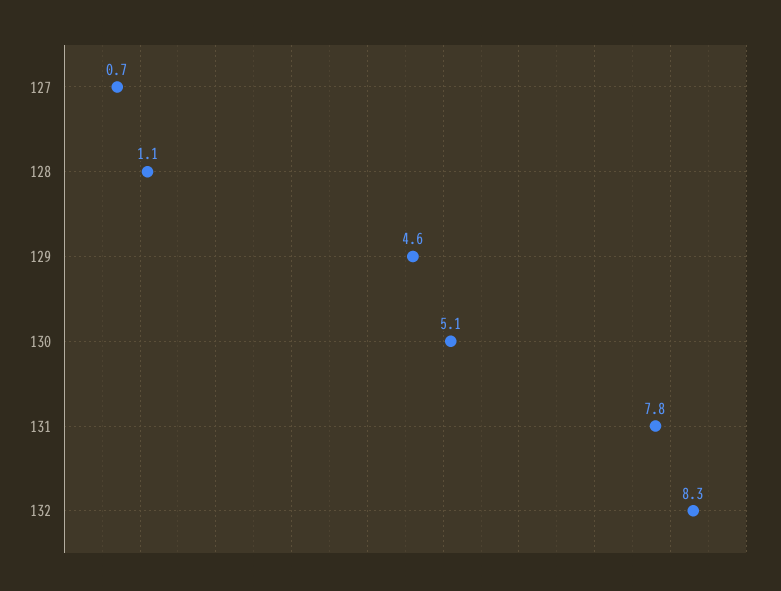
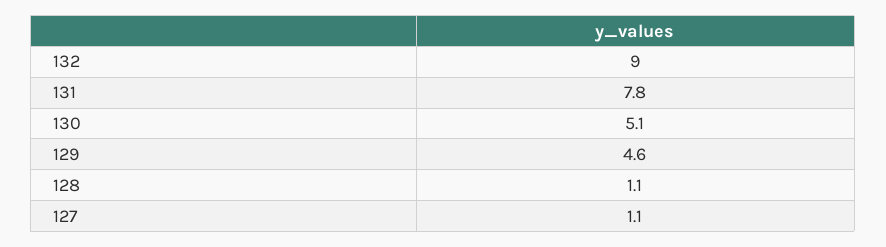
127: 0.7 -> 1.1
132: 8.3 -> 9

